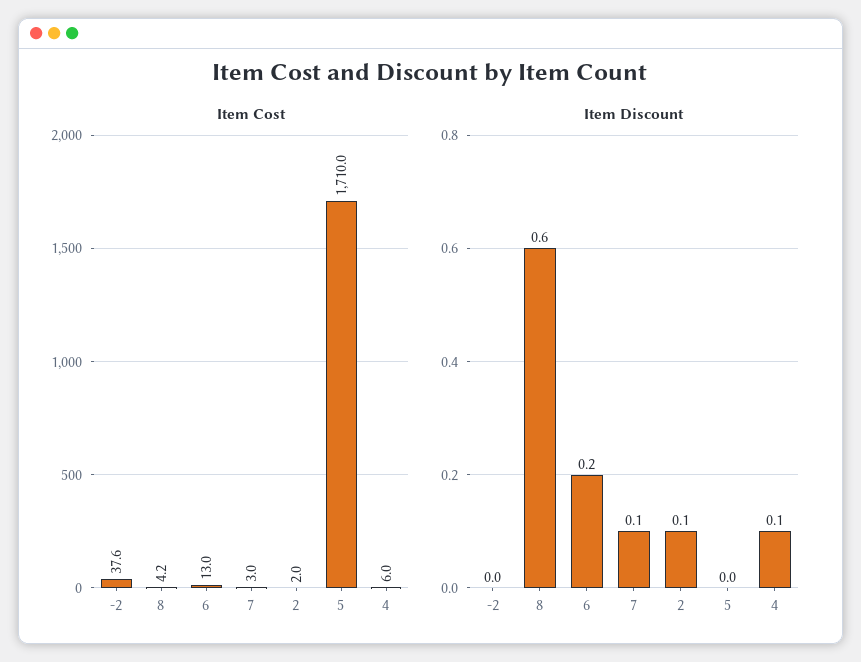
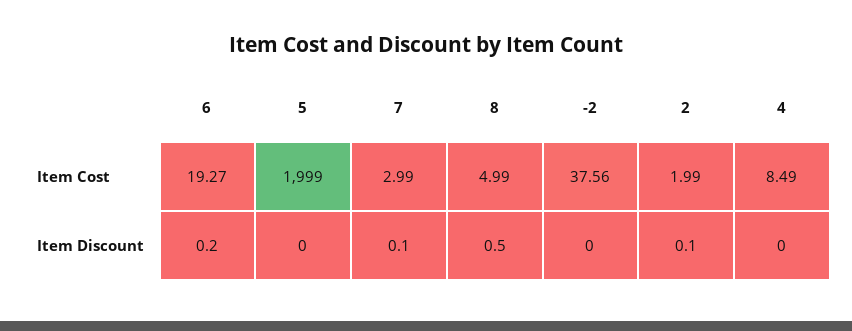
Item Cost, 8: 4.2 -> 4.99
Item Cost, 6: 13 -> 19.27
Item Cost, 5: 1710 -> 1999
Item Cost, 4: 6 -> 8.49
Item Discount, 8: 0.6 -> 0.5
Item Discount, 4: 0.1 -> 0

